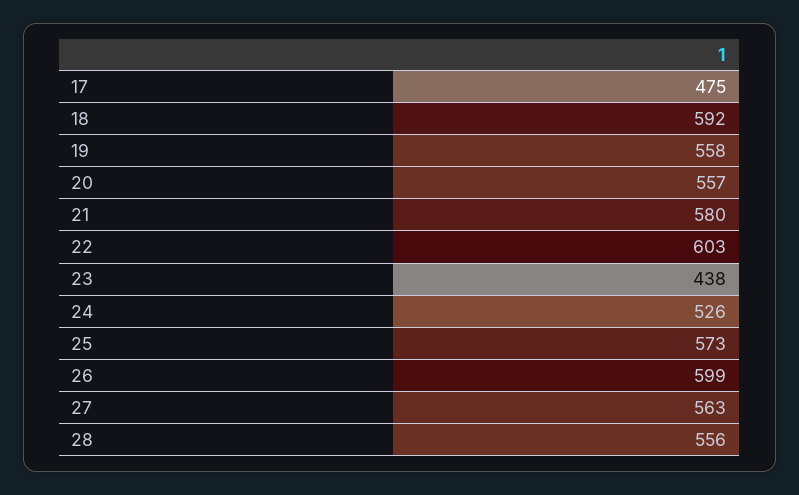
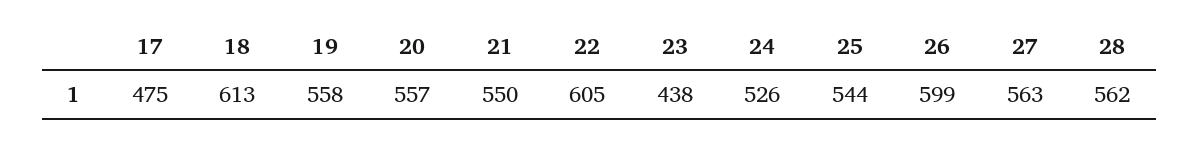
18: 592 -> 613
21: 580 -> 550
22: 603 -> 605
25: 573 -> 544
28: 556 -> 562

